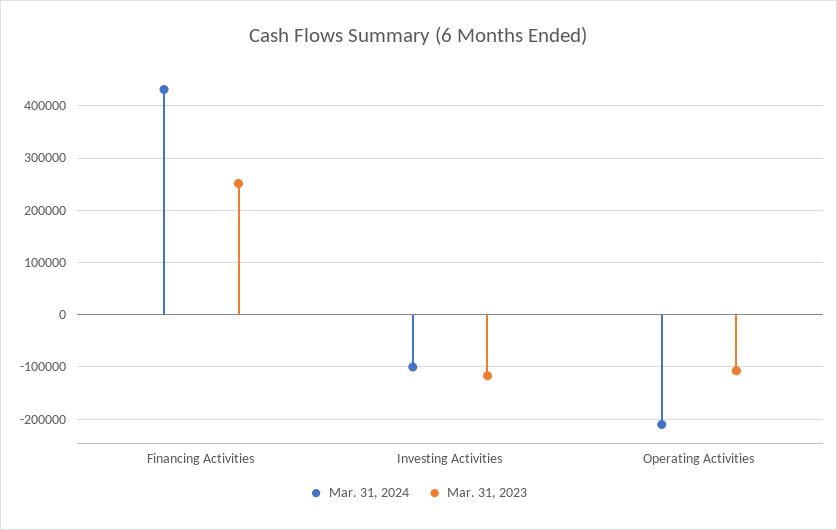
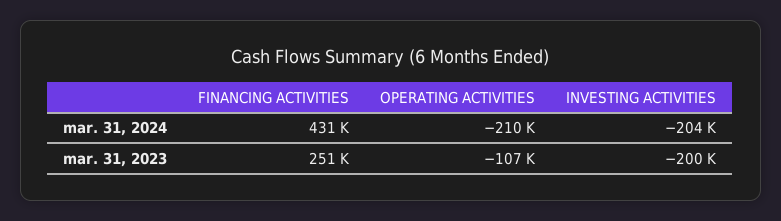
Mar. 31, 2024, Investing Activities: -100000 -> -204000
Mar. 31, 2023, Investing Activities: -120000 -> -200000

